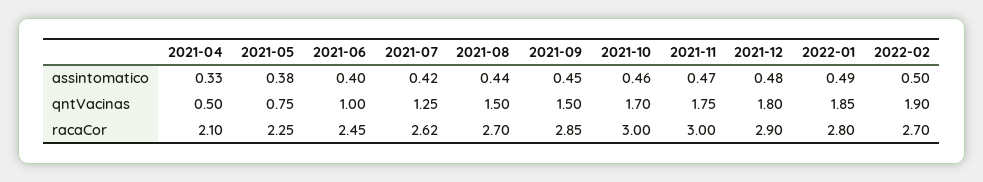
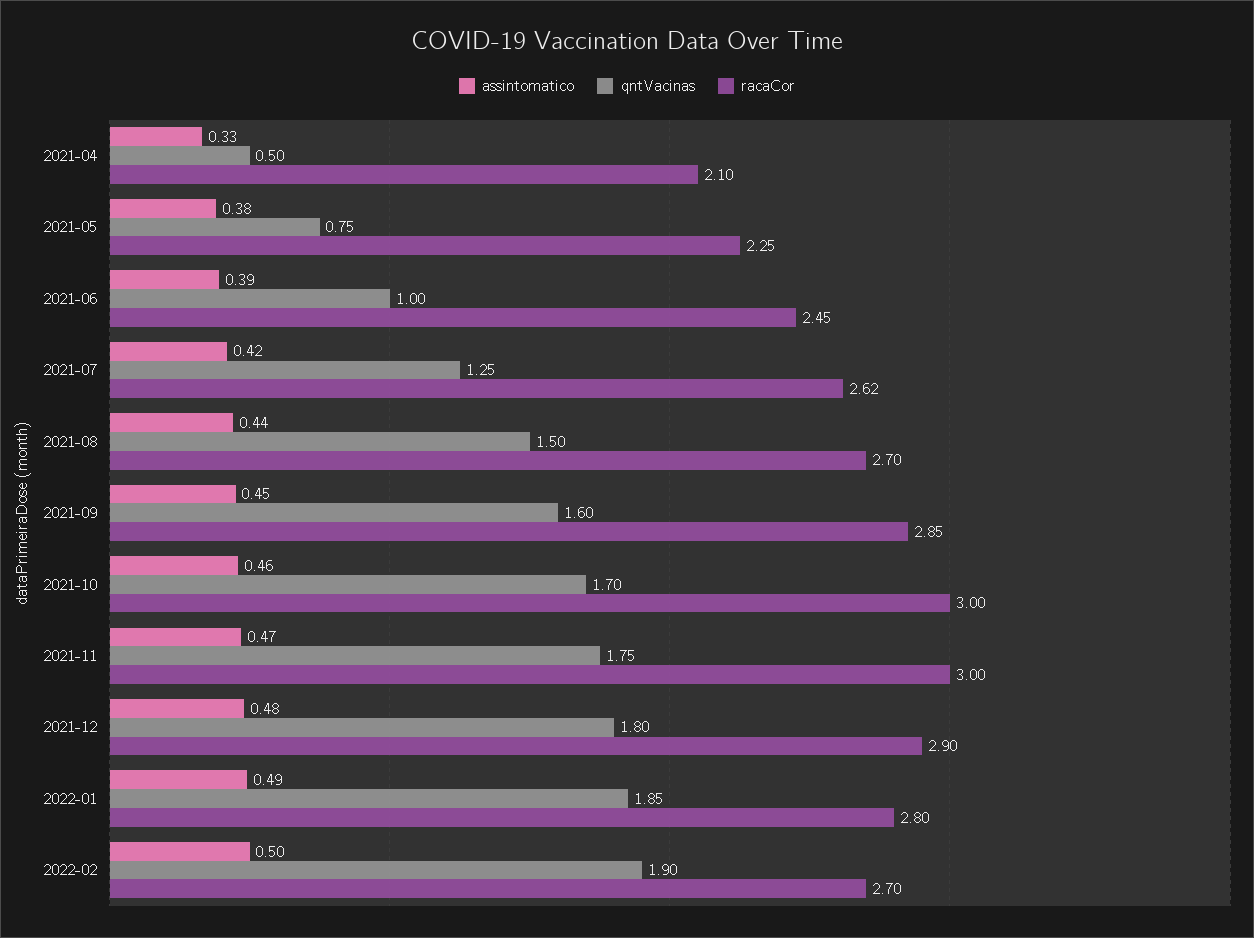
assintomatico, 2021-06: 0.4 -> 0.39
qntVacinas, 2021-09: 1.5 -> 1.6

